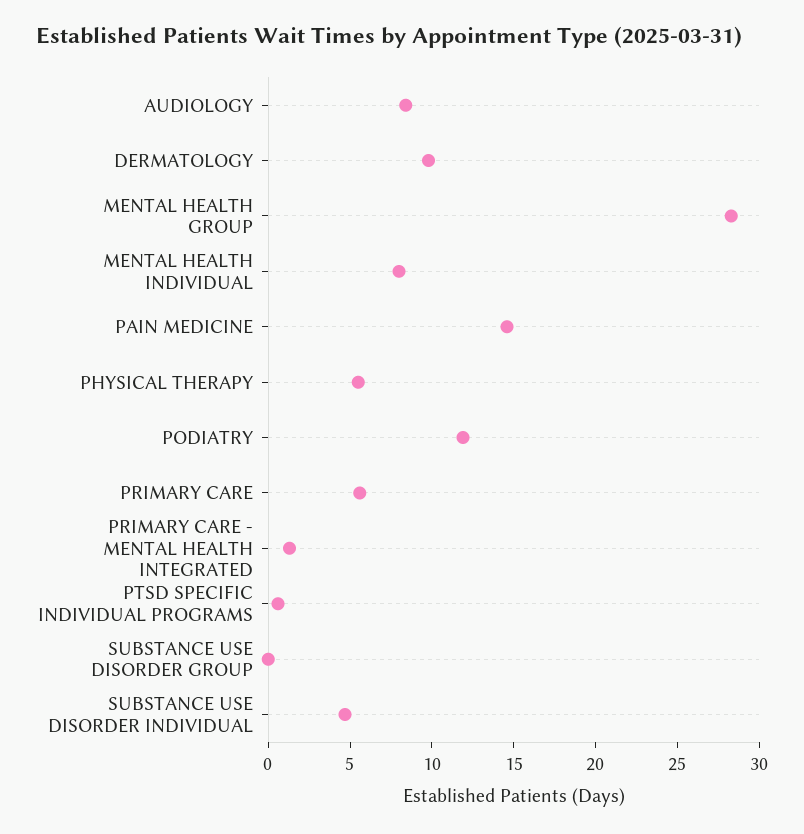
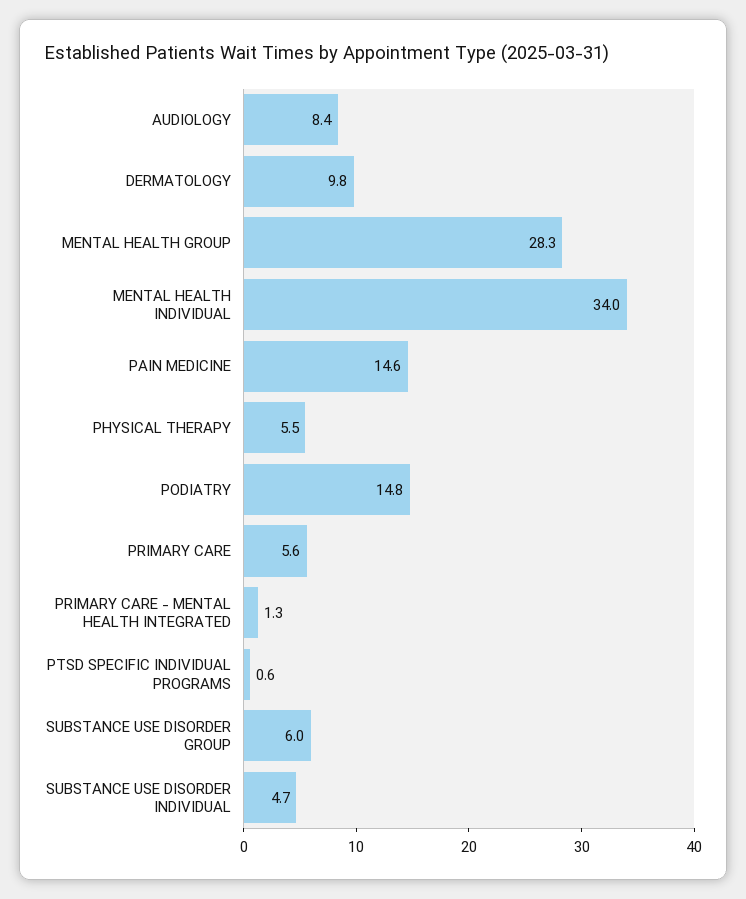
MENTAL HEALTH INDIVIDUAL: 8 -> 34
PODIATRY: 12 -> 14.8
SUBSTANCE USE DISORDER GROUP: 0 -> 6

